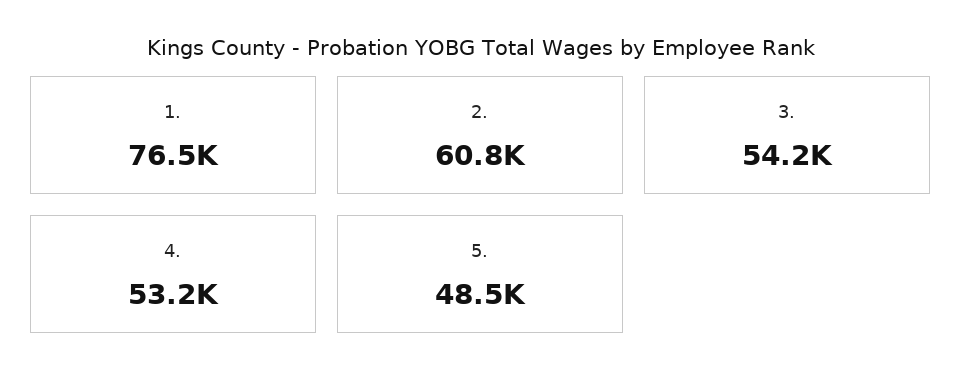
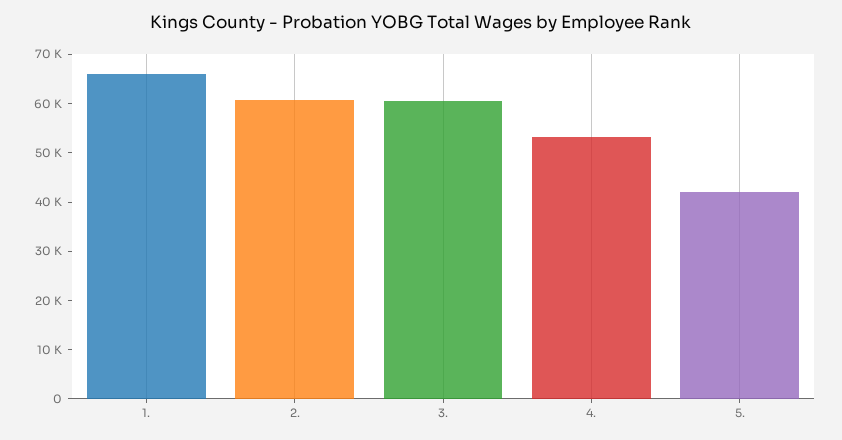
1.: 76500 -> 66000
3.: 54200 -> 60000
5.: 48500 -> 42000

